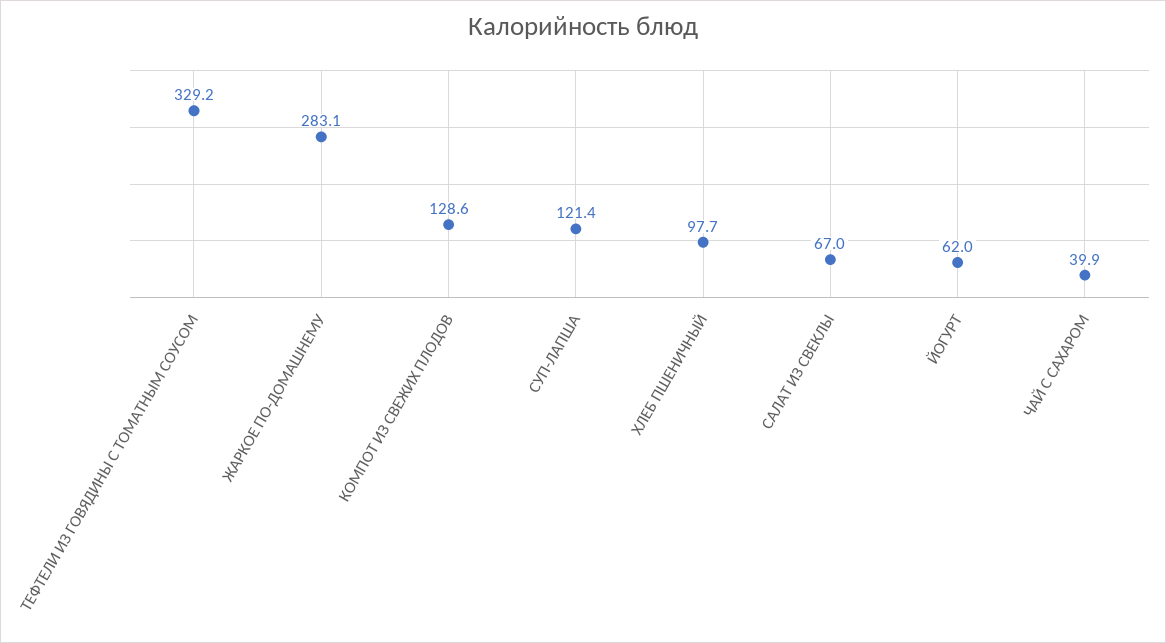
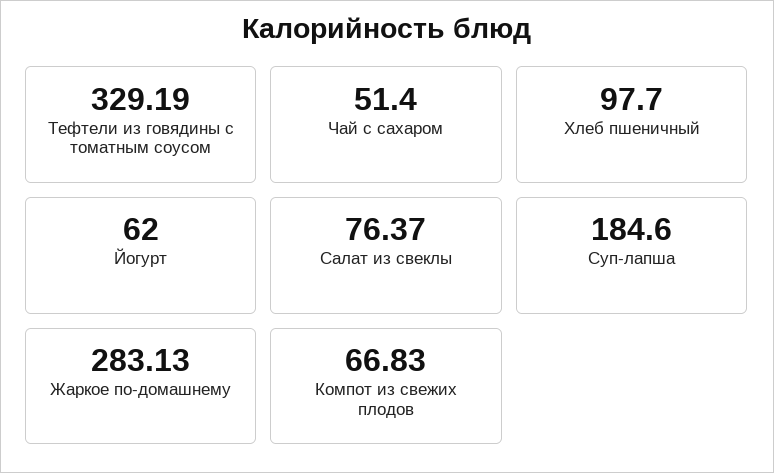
КОМПОТ ИЗ СВЕЖИХ ПЛОДОВ: 128.6 -> 66.83
СУП-ЛАПША: 121.4 -> 184.6
САЛАТ ИЗ СВЕКЛЫ: 67 -> 76.37
ЧАЙ С САХАРОМ: 39.9 -> 51.4

